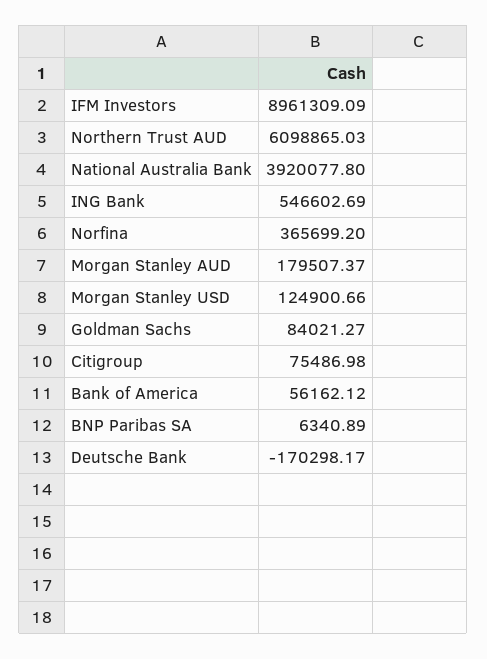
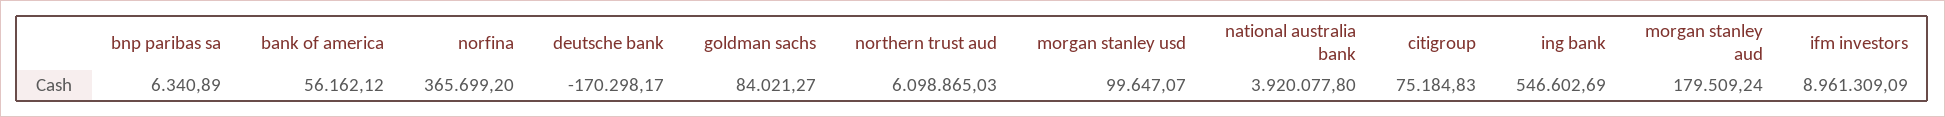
Morgan Stanley AUD: 179507.37 -> 179509.24
Morgan Stanley USD: 124900.66 -> 99647.07
Citigroup: 75486.98 -> 75184.83

